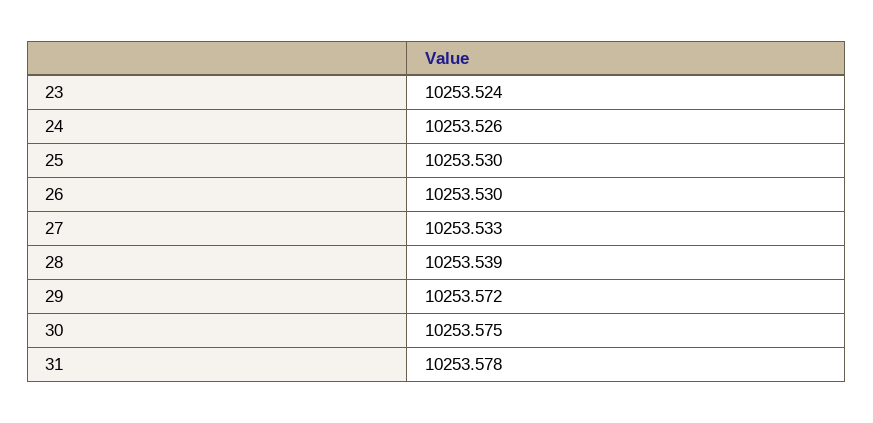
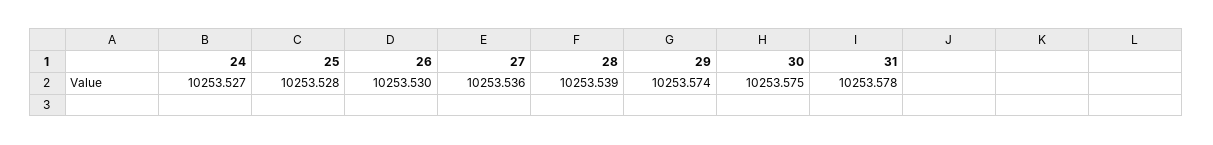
23: 10253.524 -> none
24: 10253.526 -> 10253.527
25: 10253.53 -> 10253.528
27: 10253.533 -> 10253.536
29: 10253.572 -> 10253.574

